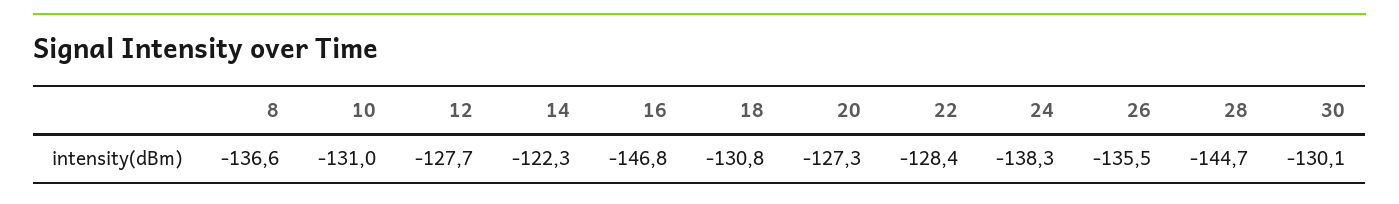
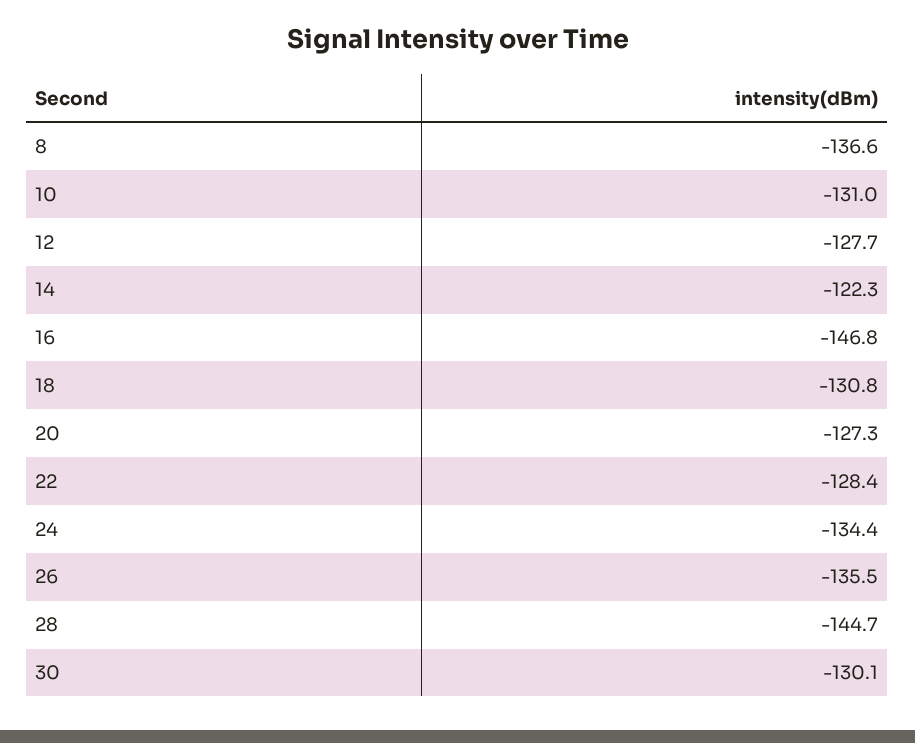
24: -138.3 -> -134.4

